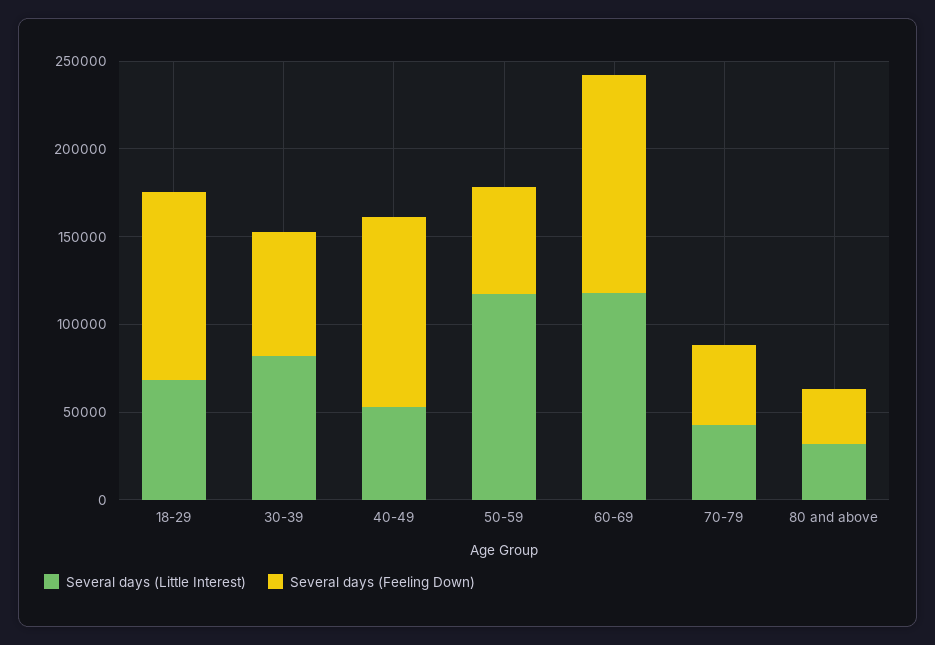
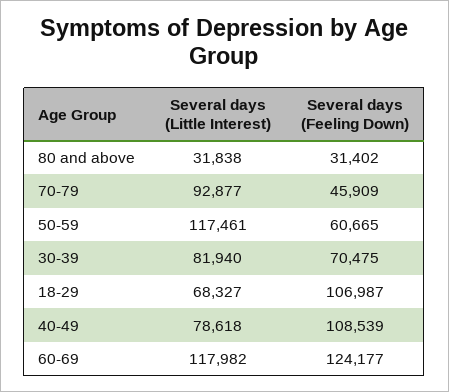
Several days (Little Interest), 40-49: 50000 -> 78618
Several days (Little Interest), 70-79: 40000 -> 92877

